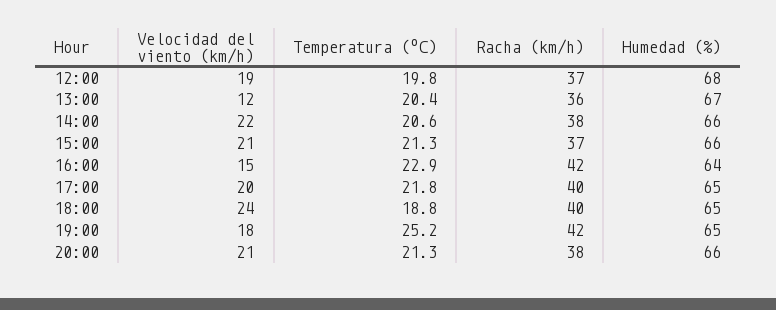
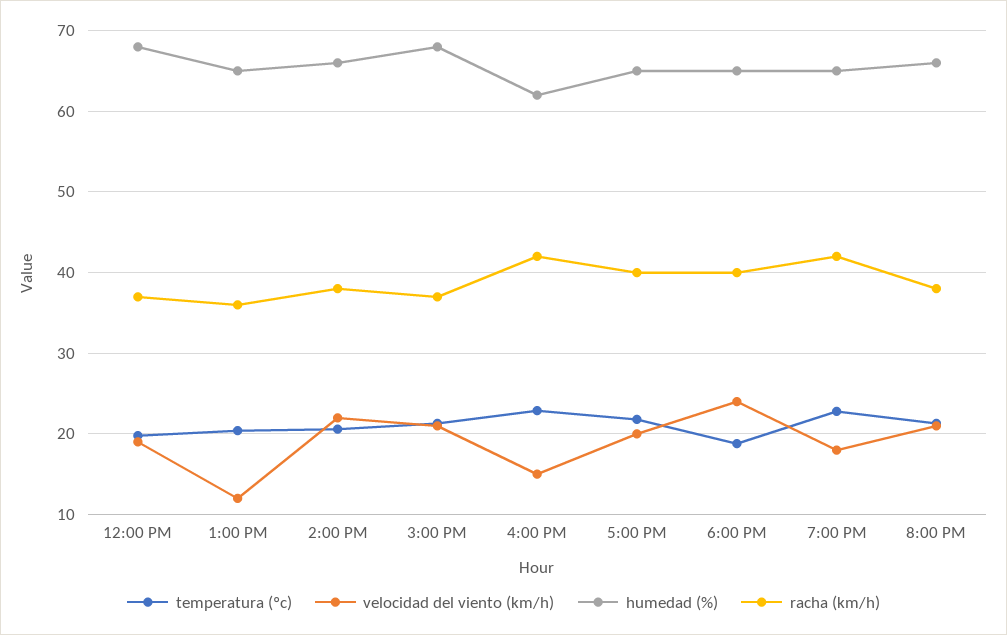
Humedad (%), 13:00: 67 -> 65
Humedad (%), 15:00: 66 -> 68
Humedad (%), 16:00: 64 -> 62
Temperatura (ºC), 19:00: 25.2 -> 23

